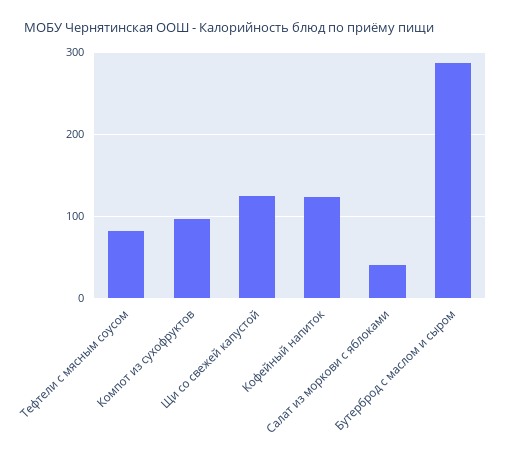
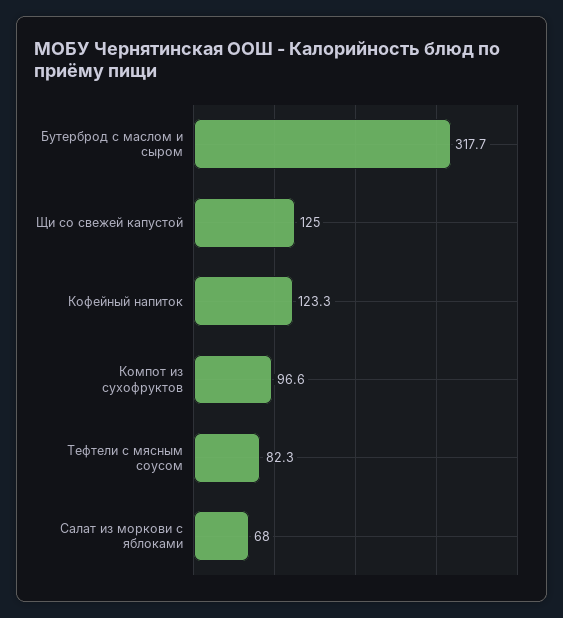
Салат из моркови с яблоками: 40 -> 68
Бутерброд с маслом и сыром: 290 -> 317.7

